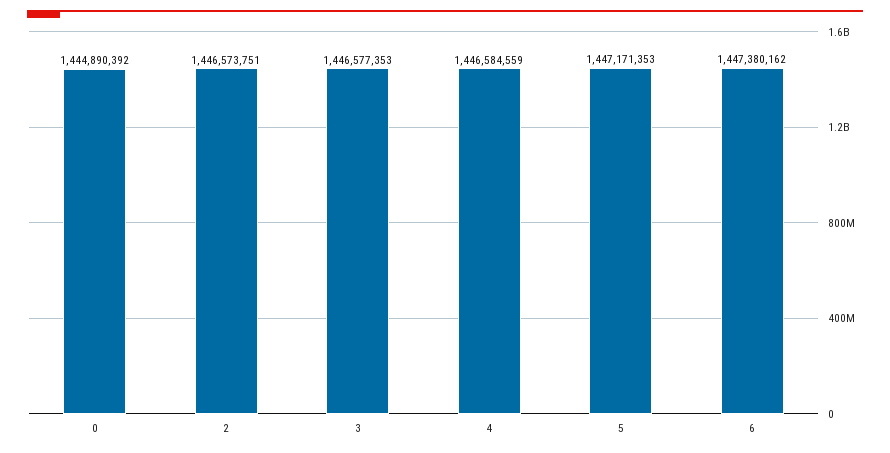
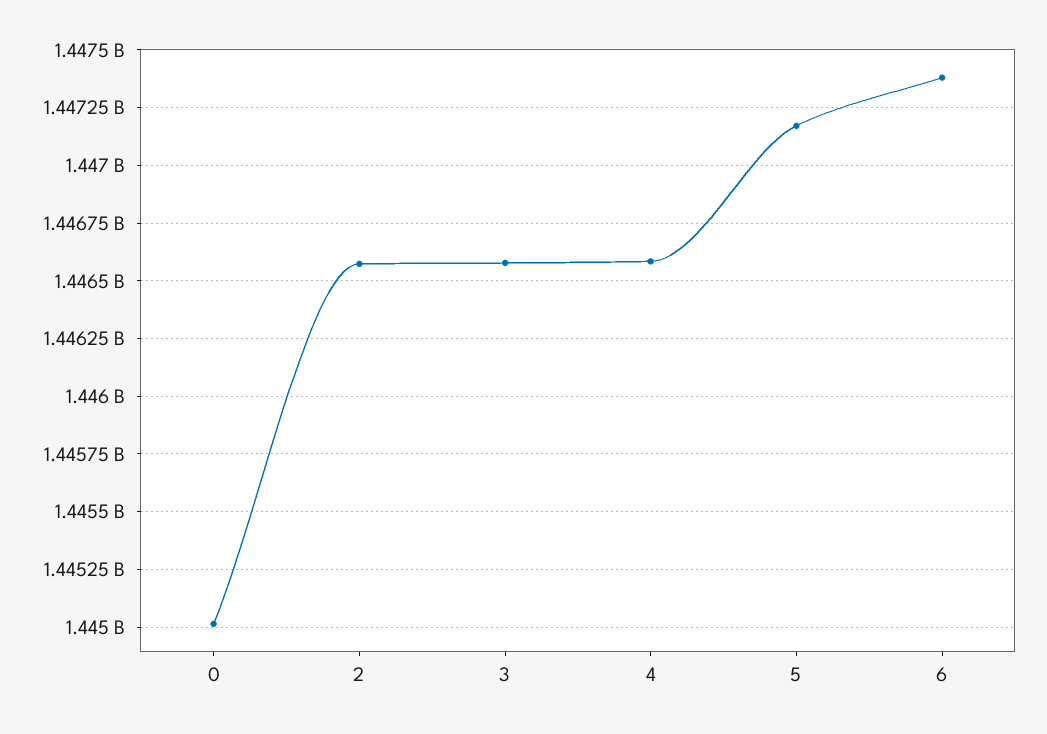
0: 1444890392 -> 1445000000

